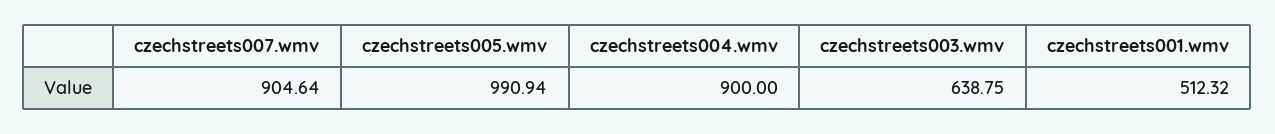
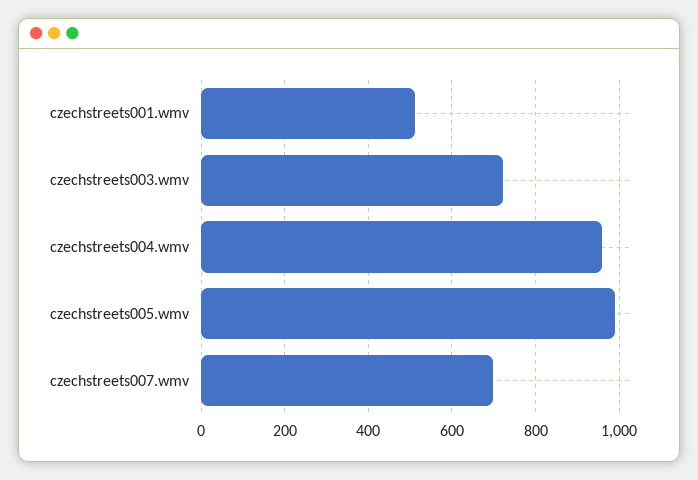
czechstreets007.wmv: 904.64 -> 700
czechstreets004.wmv: 900 -> 960
czechstreets003.wmv: 638.75 -> 720

